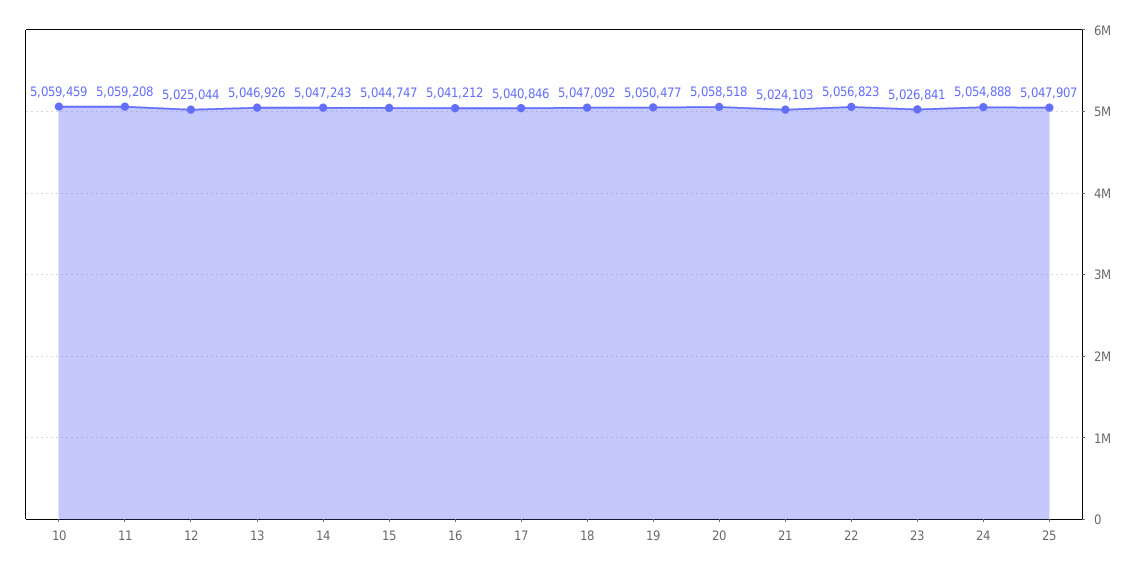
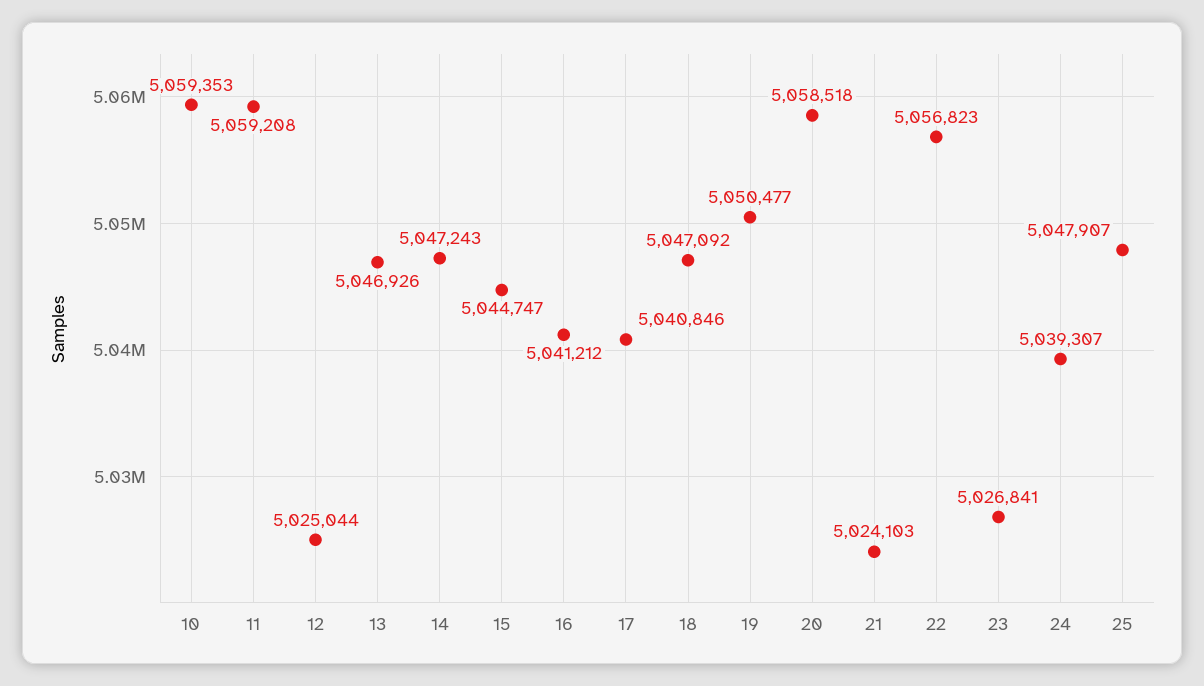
10: 5059459 -> 5059353
24: 5054888 -> 5039307

